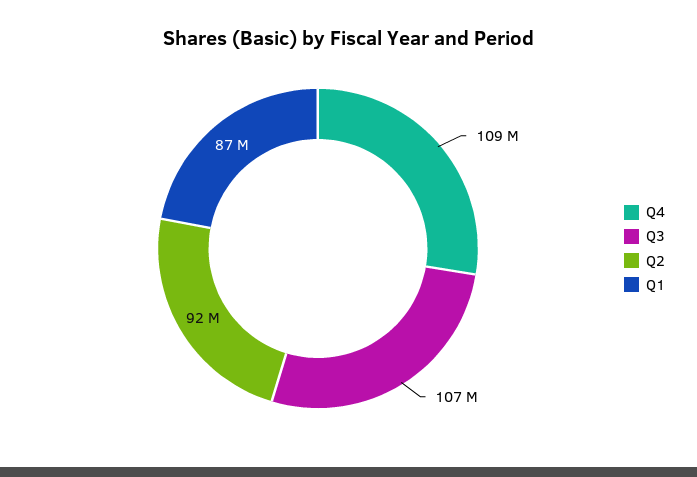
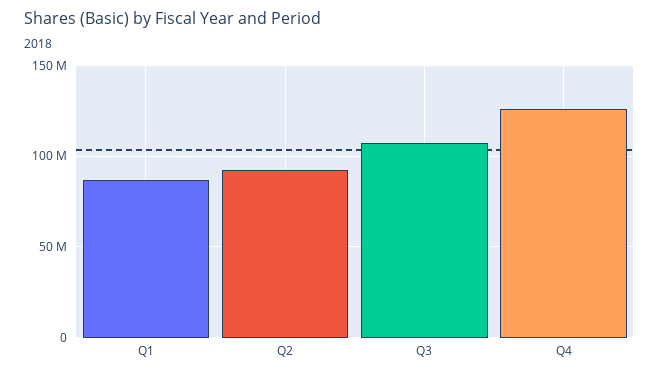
Q4: 109000000 -> 125000000

